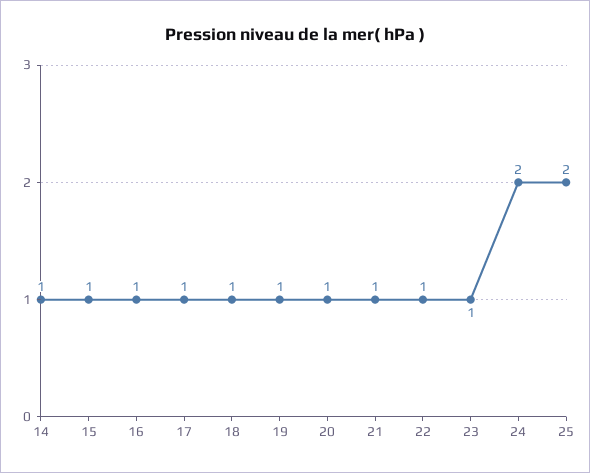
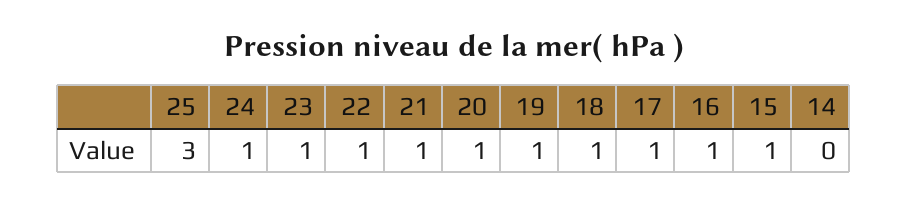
14: 1 -> 0
24: 2 -> 1
25: 2 -> 3

